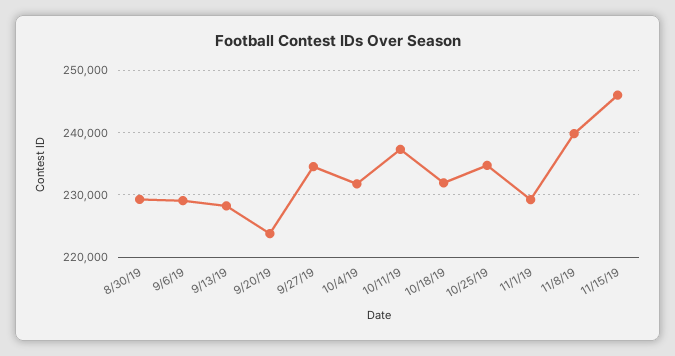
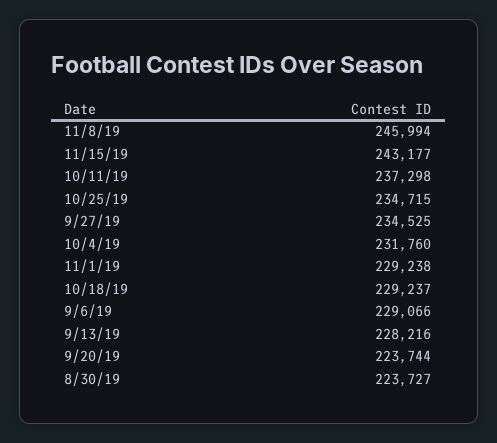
8/30/19: 229000 -> 223727
10/18/19: 232000 -> 229237
11/8/19: 240000 -> 245994
11/15/19: 246000 -> 243177

